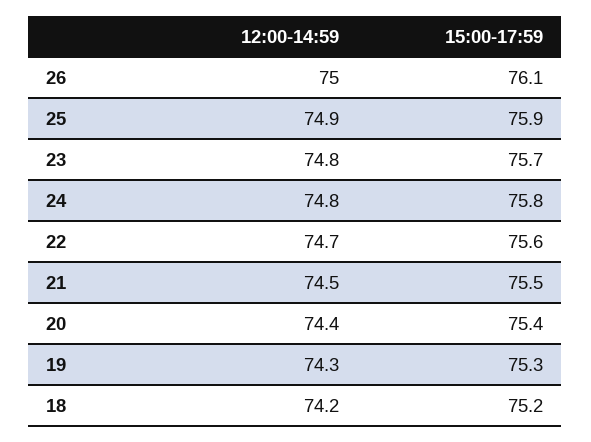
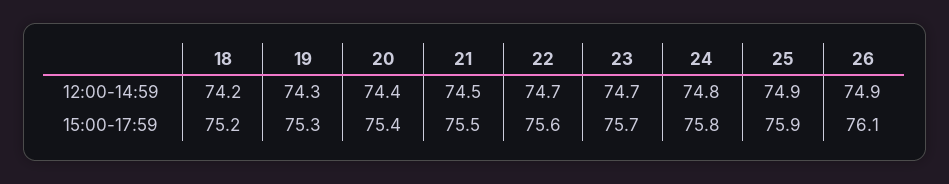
12:00-14:59, 26: 75 -> 74.9
12:00-14:59, 23: 74.8 -> 74.7

